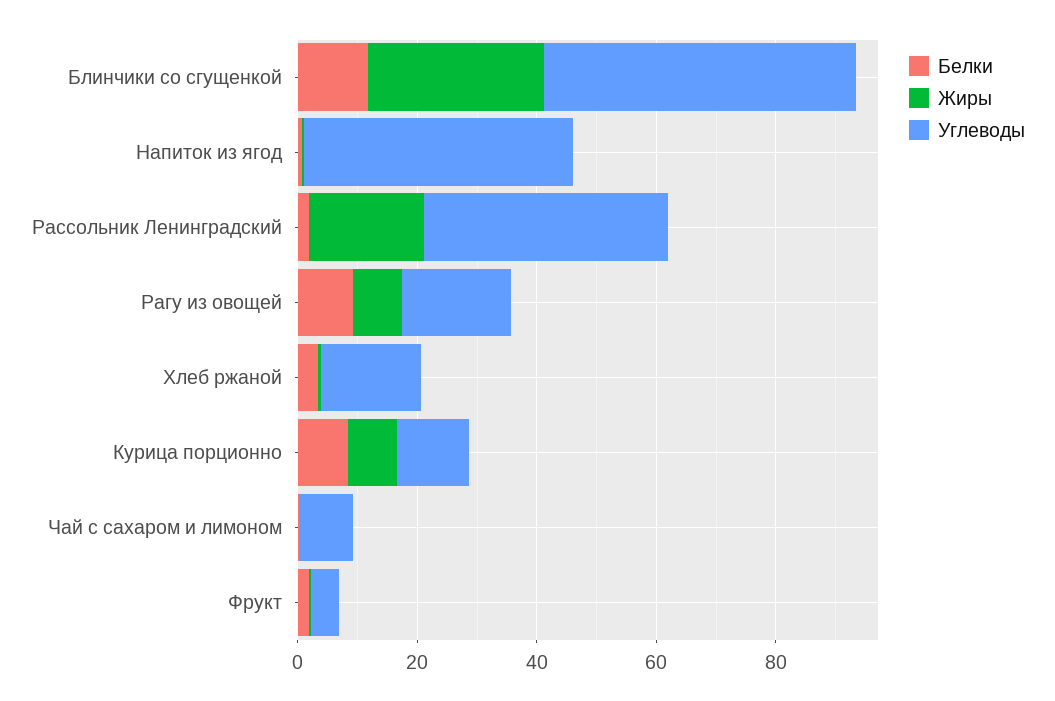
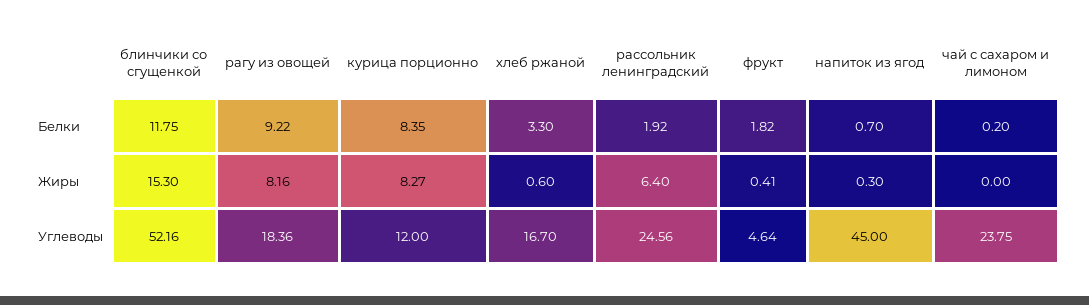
Жиры, Блинчики со сгущенкой: 30 -> 15.3
Жиры, Рассольник Ленинградский: 20 -> 6.4
Углеводы, Рассольник Ленинградский: 40 -> 24.56
Углеводы, Чай с сахаром и лимоном: 10 -> 23.75

